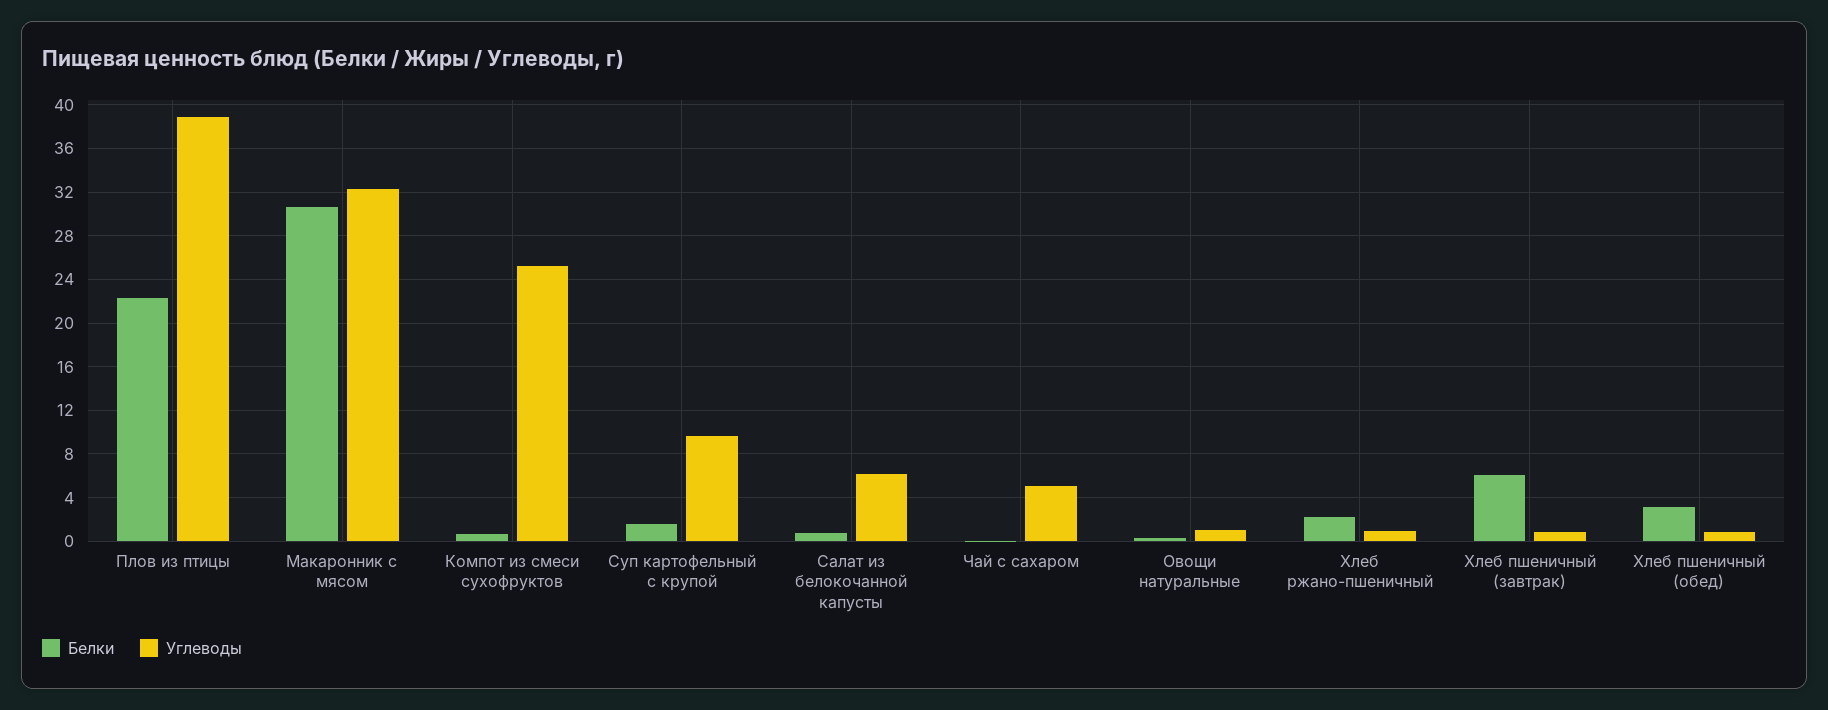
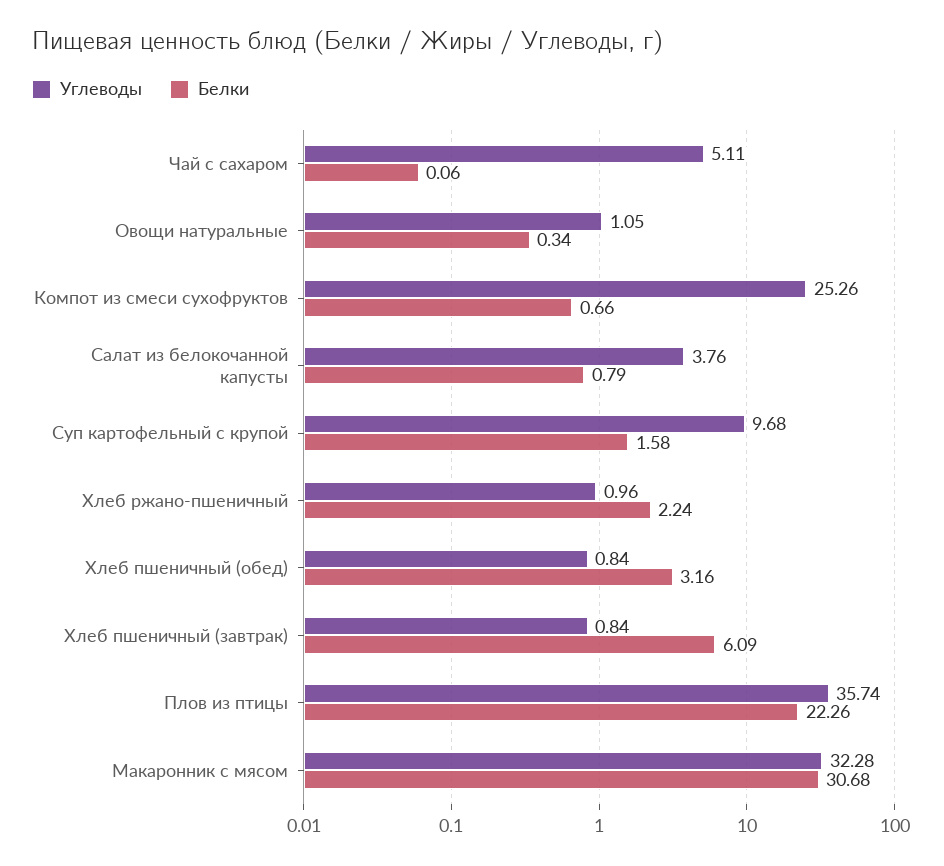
Углеводы, Плов из птицы: 39 -> 35.74
Углеводы, Салат из белокочанной капусты: 6 -> 3.76

